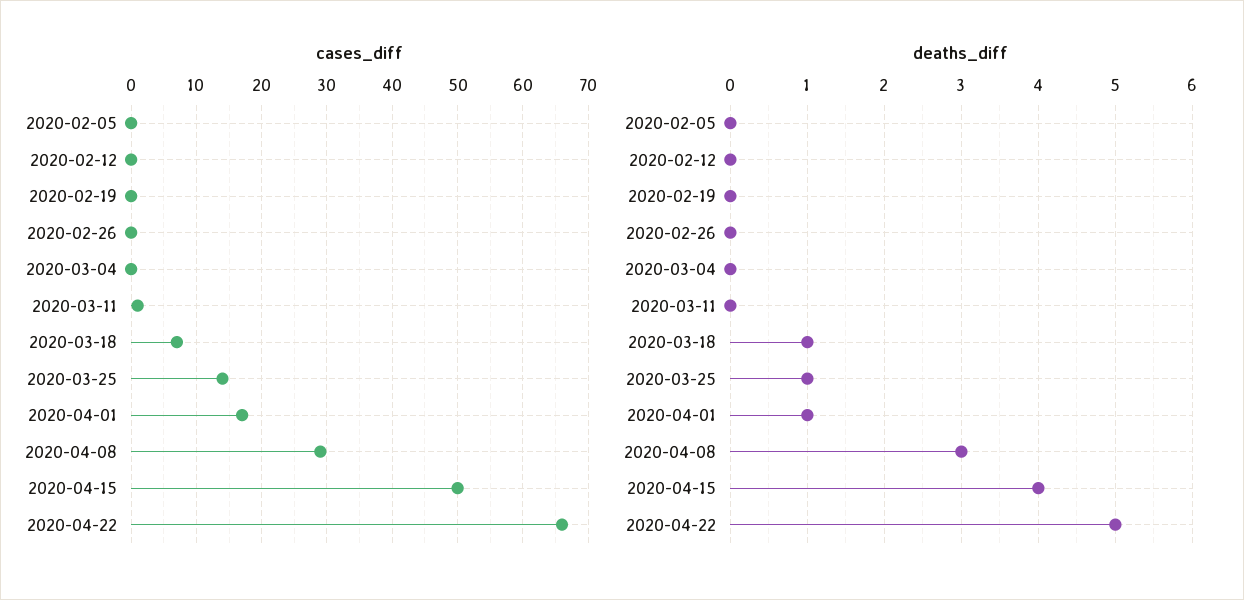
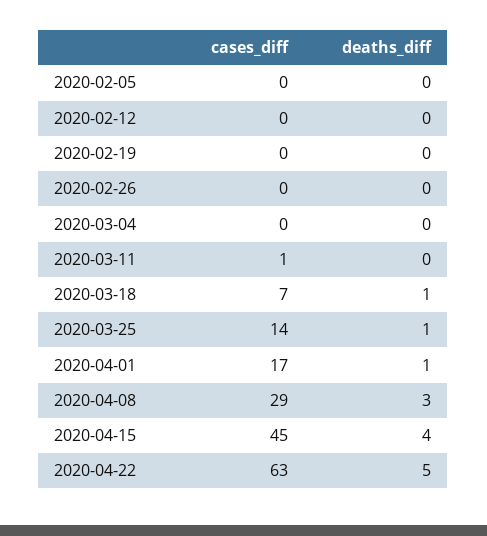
cases_diff, 2020-04-15: 50 -> 45
cases_diff, 2020-04-22: 66 -> 63

